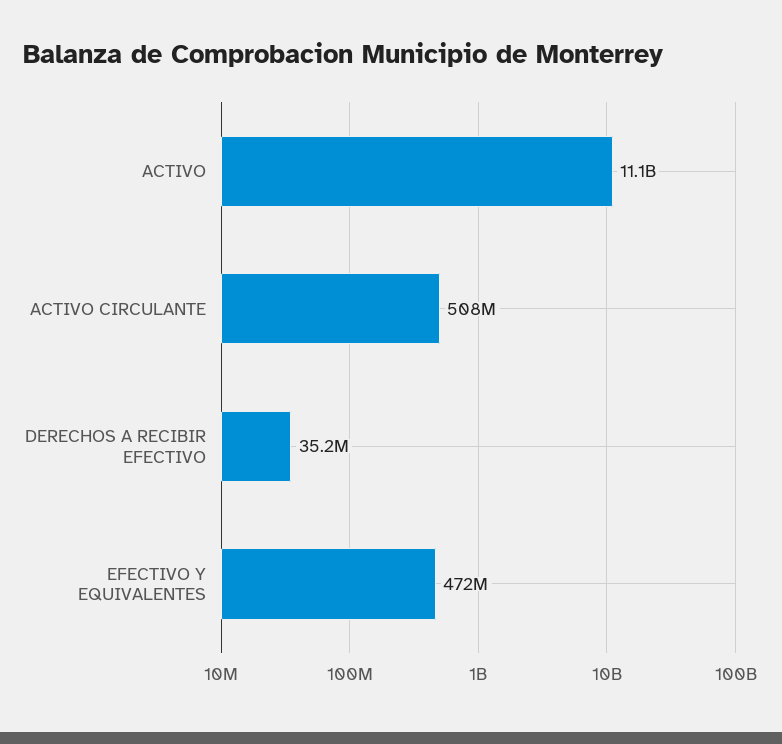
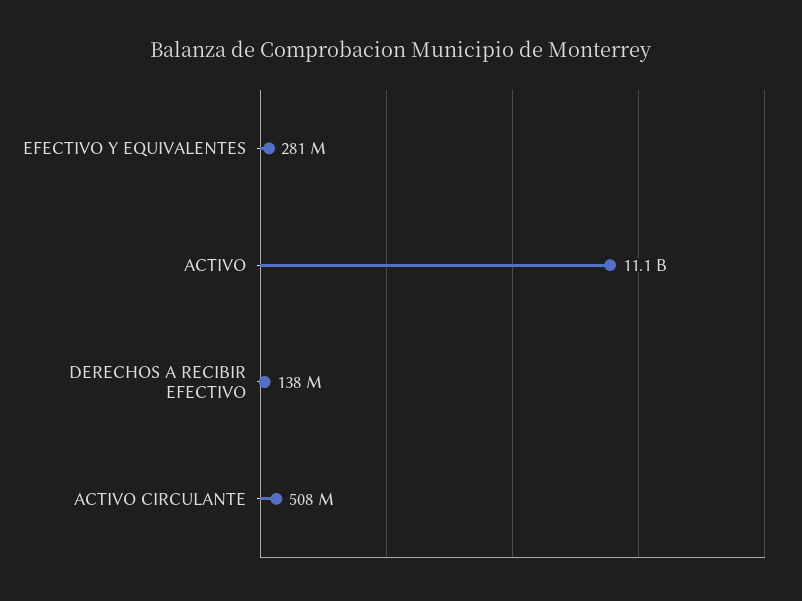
DERECHOS A RECIBIR EFECTIVO: 35200000 -> 138000000
EFECTIVO Y EQUIVALENTES: 472000000 -> 281000000

